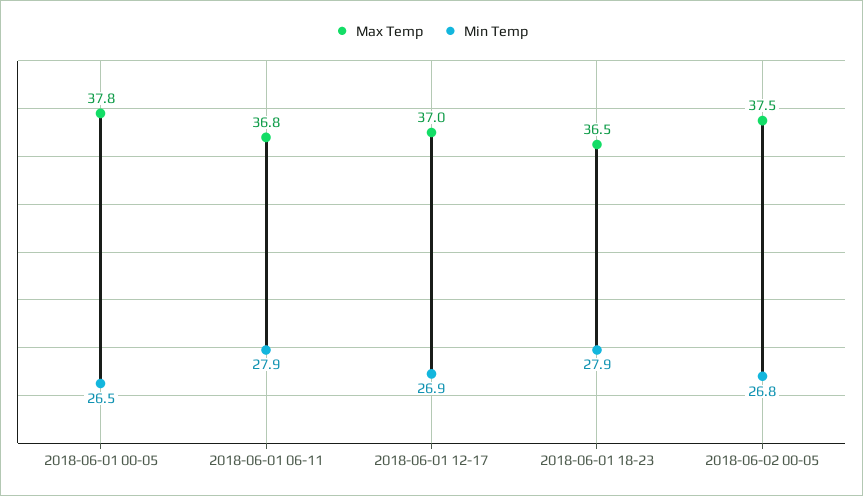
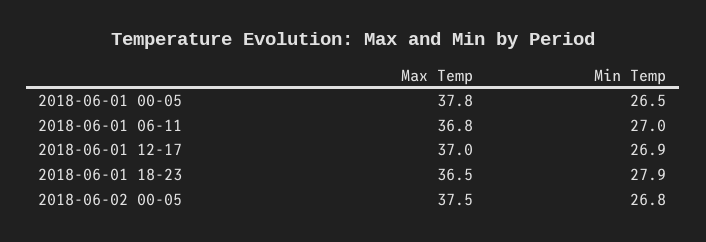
Min Temp, 2018-06-01 06-11: 27.9 -> 27

